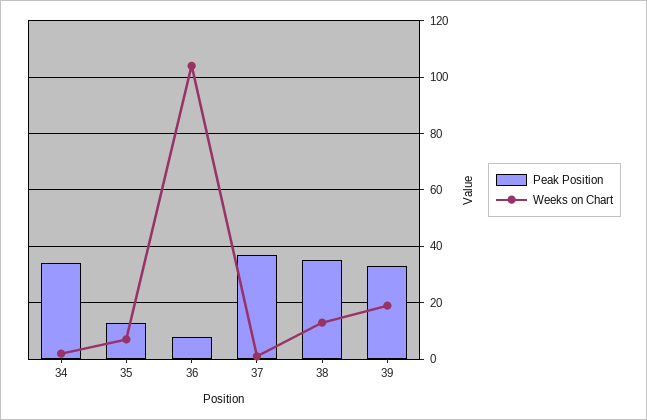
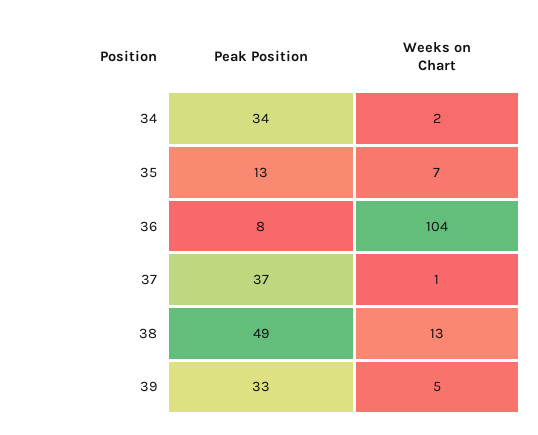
Peak Position, 38: 35 -> 49
Weeks on Chart, 39: 20 -> 5

